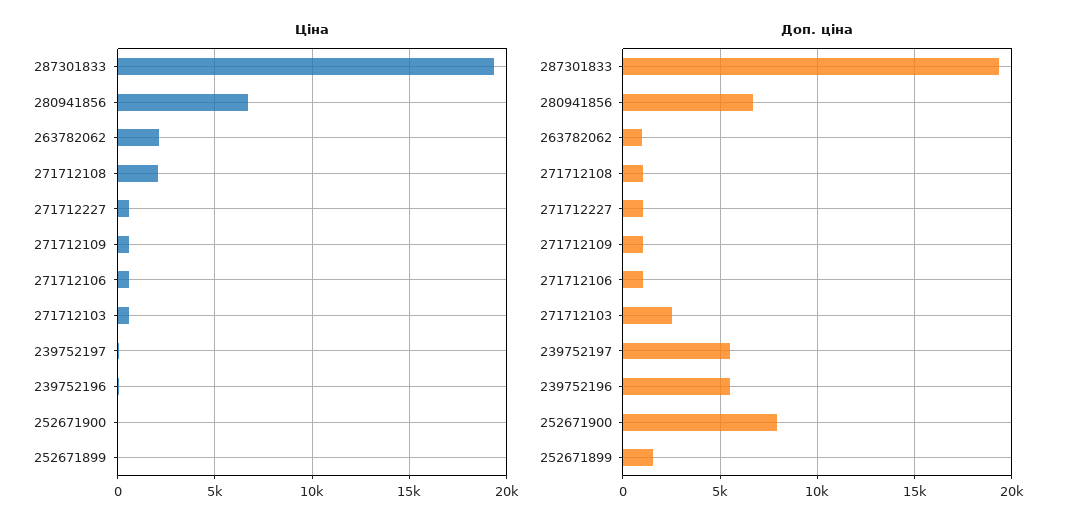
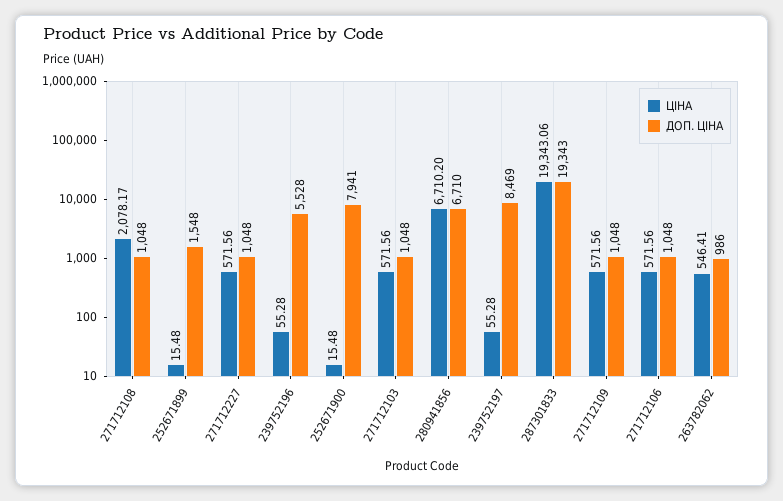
Ціна, 263782062: 2000 -> 546.41
Доп. ціна, 271712103: 2500 -> 1048
Доп. ціна, 239752197: 5500 -> 8469

